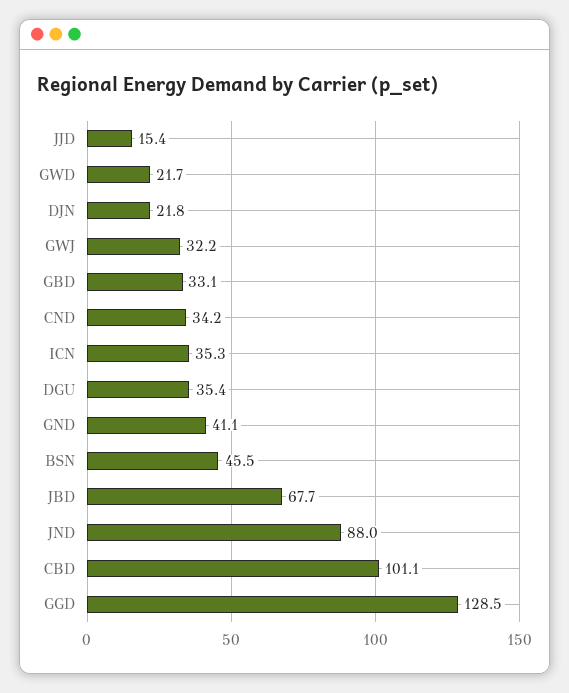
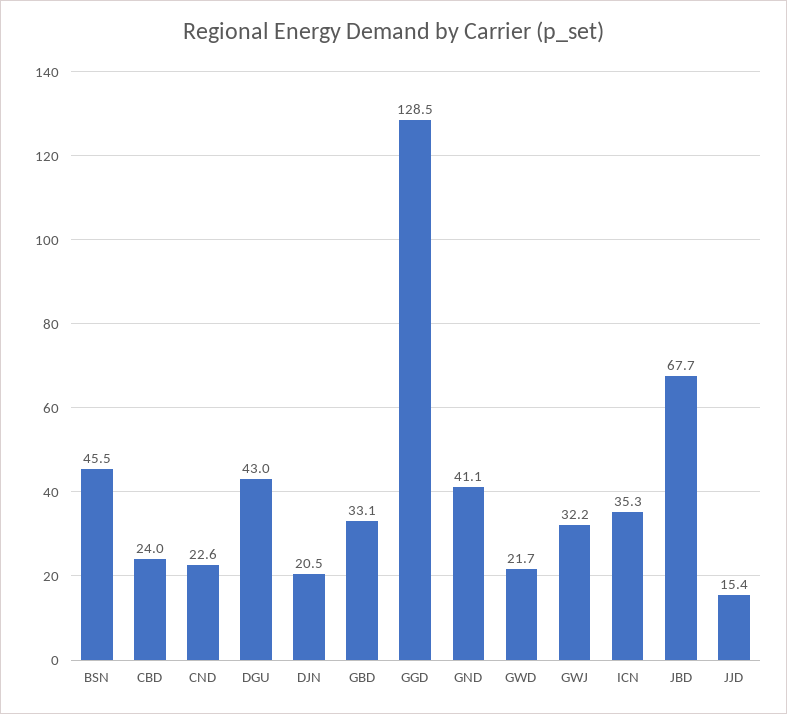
DJN: 21.8 -> 20.5
CND: 34.2 -> 22.6
DGU: 35.4 -> 43
JND: 88 -> none
CBD: 101.1 -> 24

